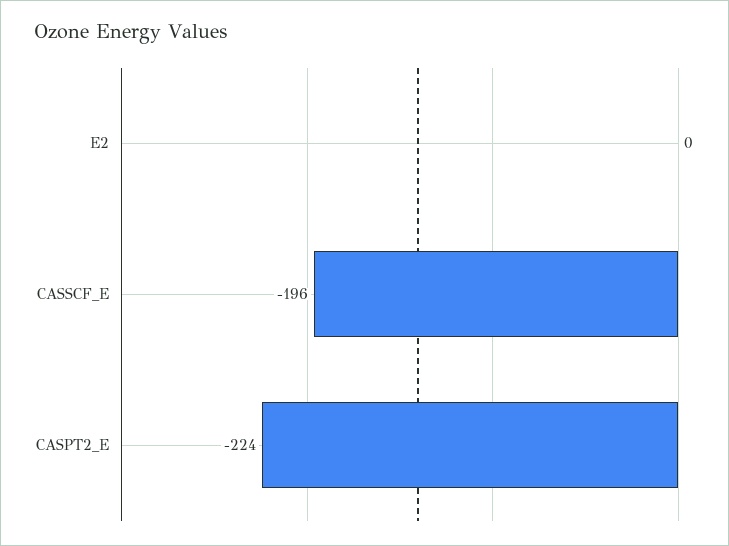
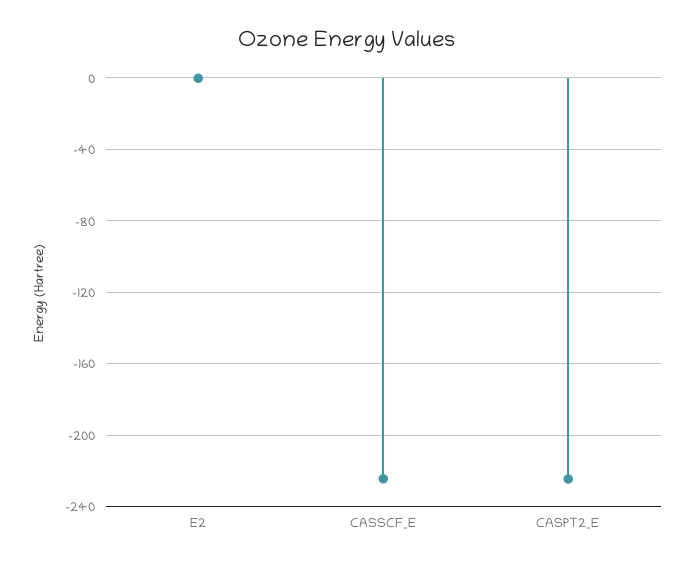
CASSCF_E: -196 -> -225

